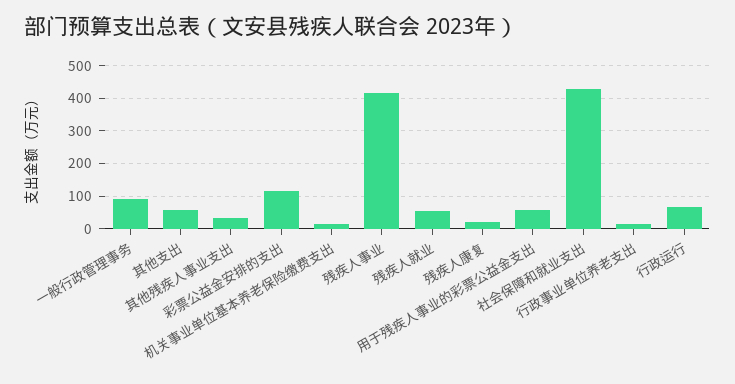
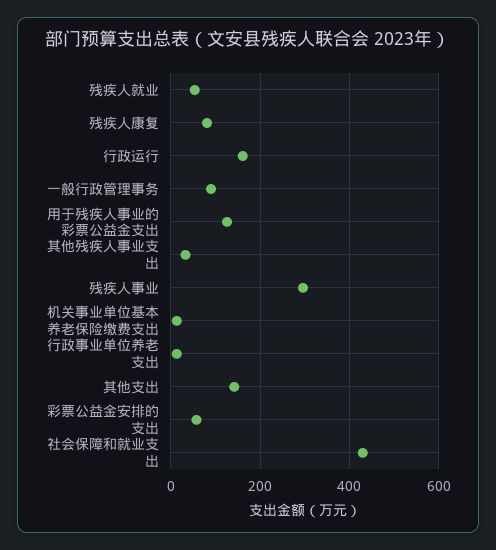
其他支出: 60 -> 140
彩票公益金安排的支出: 120 -> 60
残疾人事业: 420 -> 300
残疾人康复: 20 -> 80
用于残疾人事业的彩票公益金支出: 60 -> 120
行政运行: 60 -> 160

